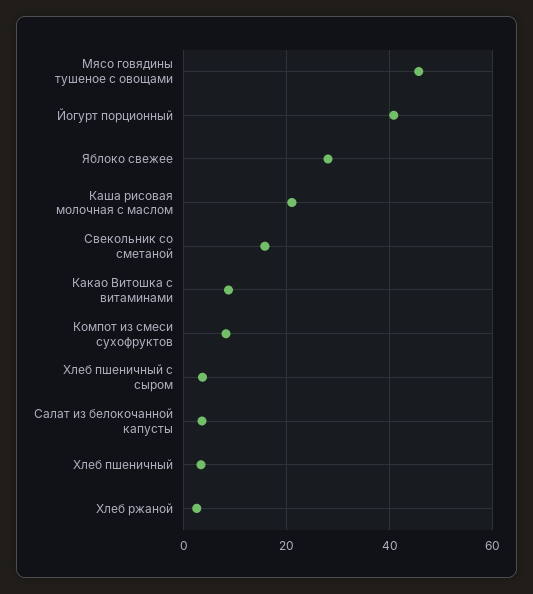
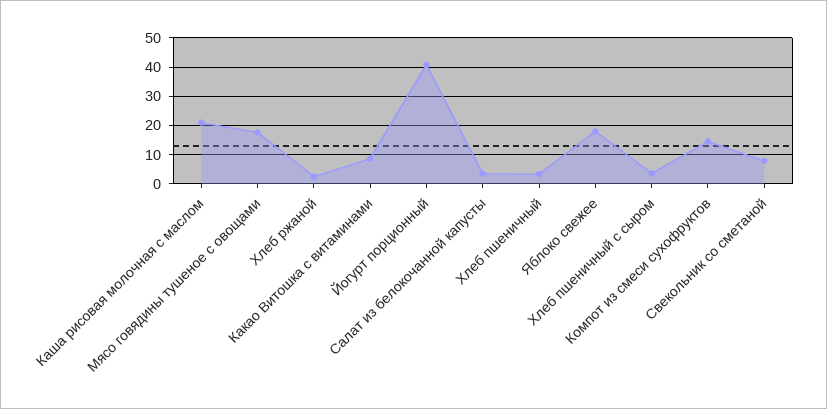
Мясо говядины тушеное с овощами: 46 -> 17.5
Яблоко свежее: 28 -> 17.5
Свекольник со сметаной: 16 -> 7.5
Компот из смеси сухофруктов: 8 -> 15

